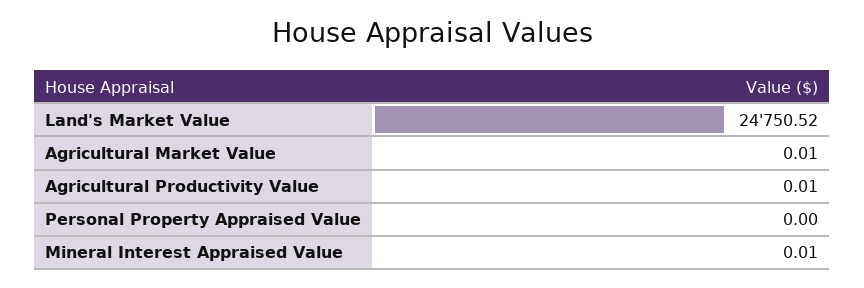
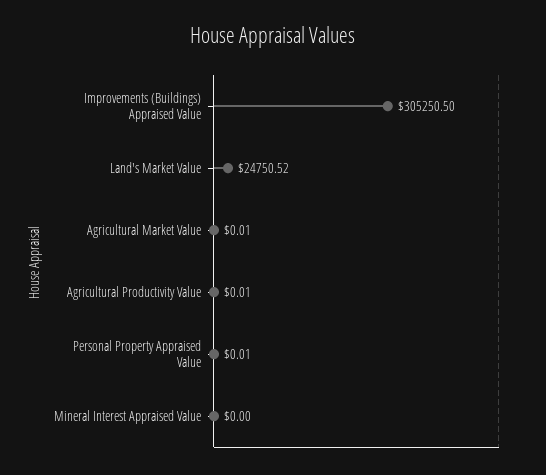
Personal Property Appraised Value: 0 -> 0.01
Mineral Interest Appraised Value: 0.01 -> 0
Improvements (Buildings) Appraised Value: none -> 305250.5

